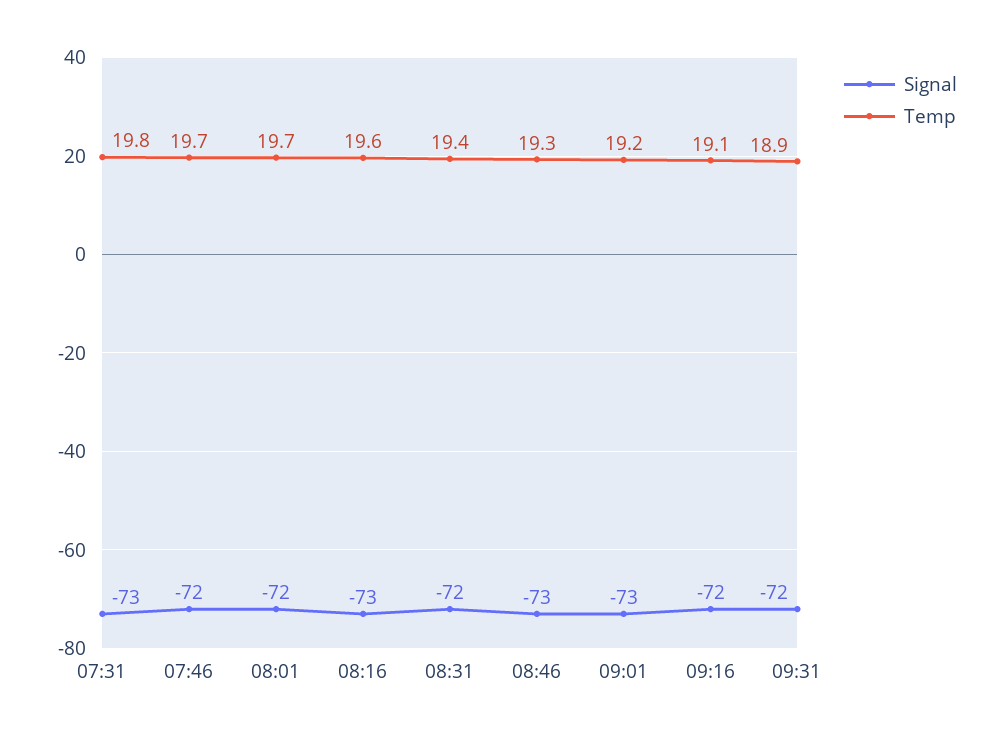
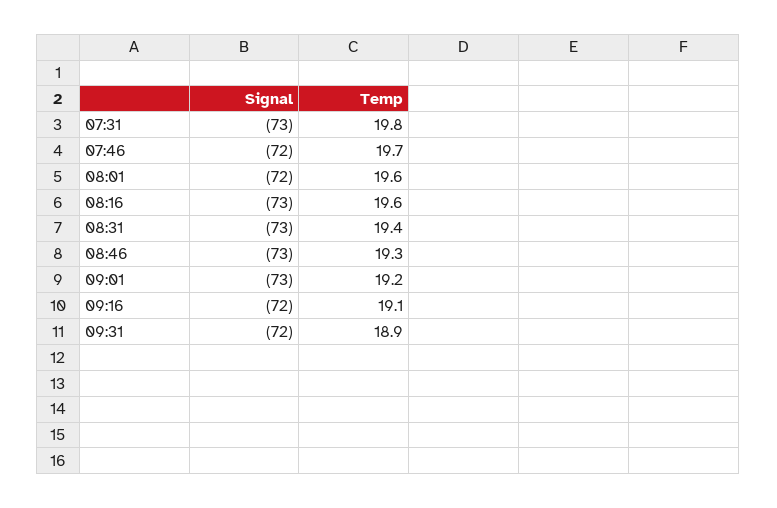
Temp, 08:01: 19.7 -> 19.6
Signal, 08:31: -72 -> -73

